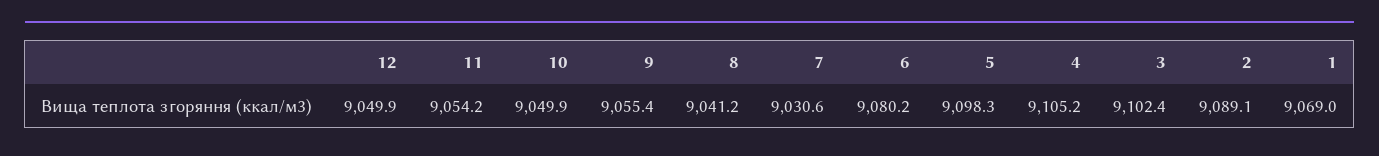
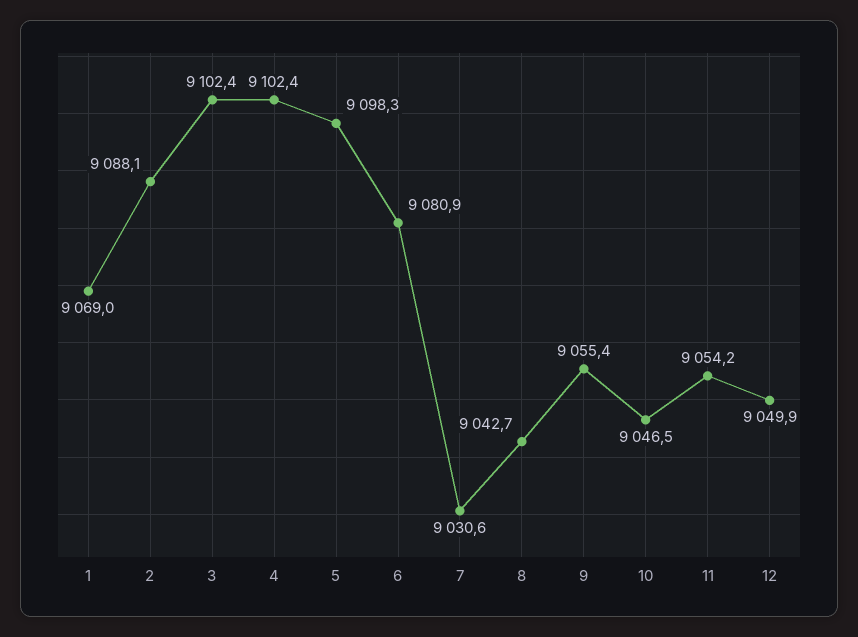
10: 9049.9 -> 9046.5
8: 9041.2 -> 9042.7
6: 9080.2 -> 9080.9
4: 9105.2 -> 9102.4
2: 9089.1 -> 9088.1

